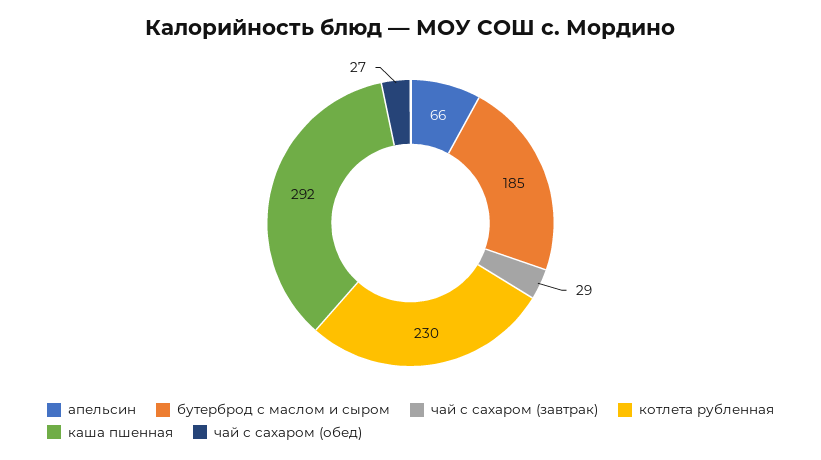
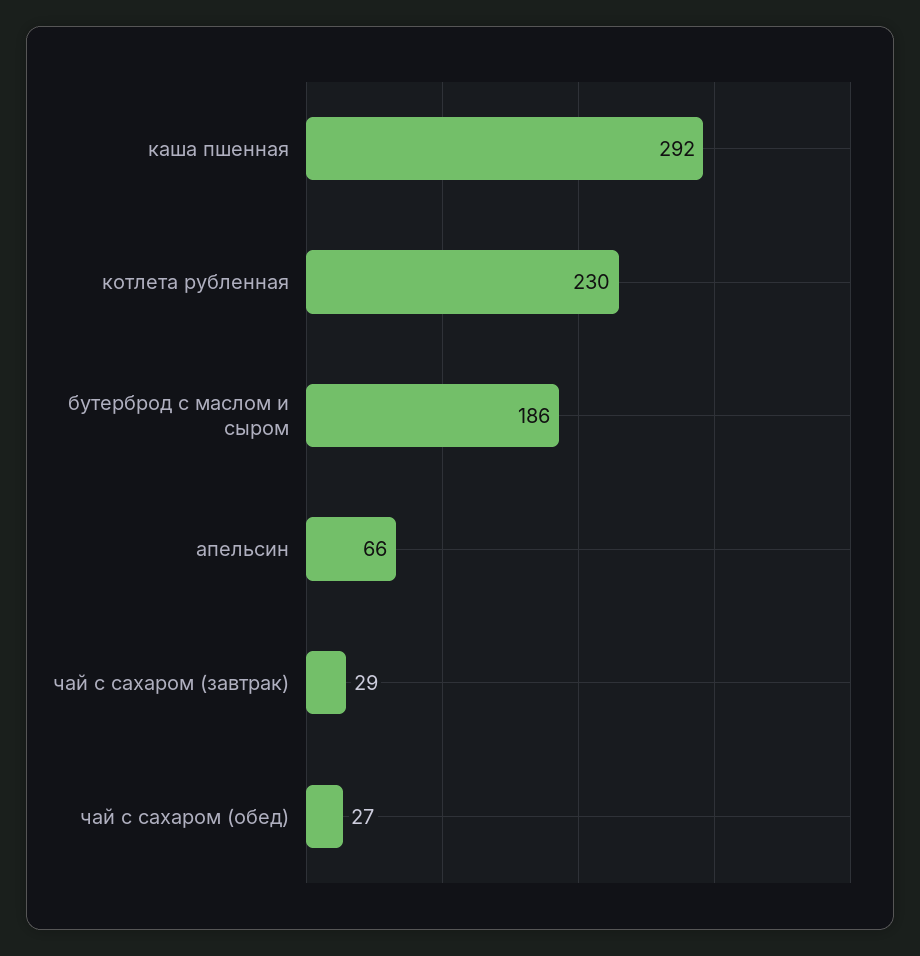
бутерброд с маслом и сыром: 185 -> 186

